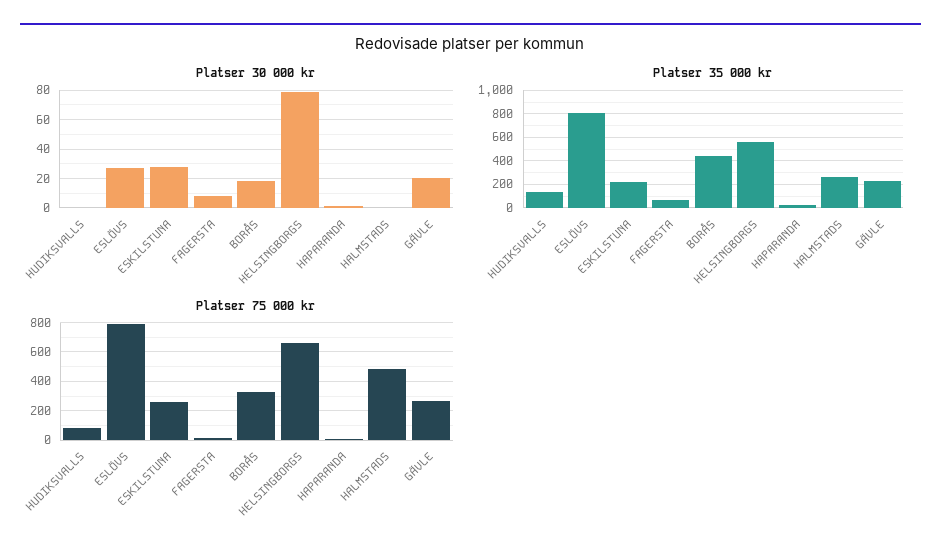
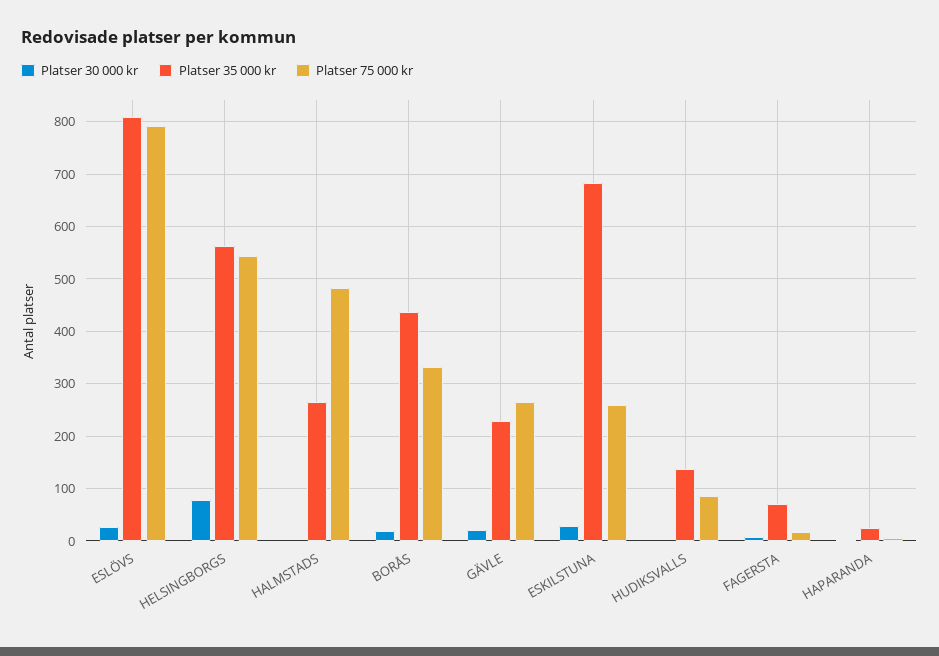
Platser 35 000 kr, ESKILSTUNA: 200 -> 680
Platser 75 000 kr, HELSINGBORGS: 650 -> 540

